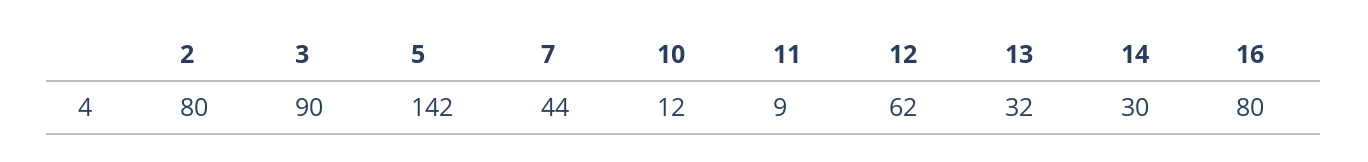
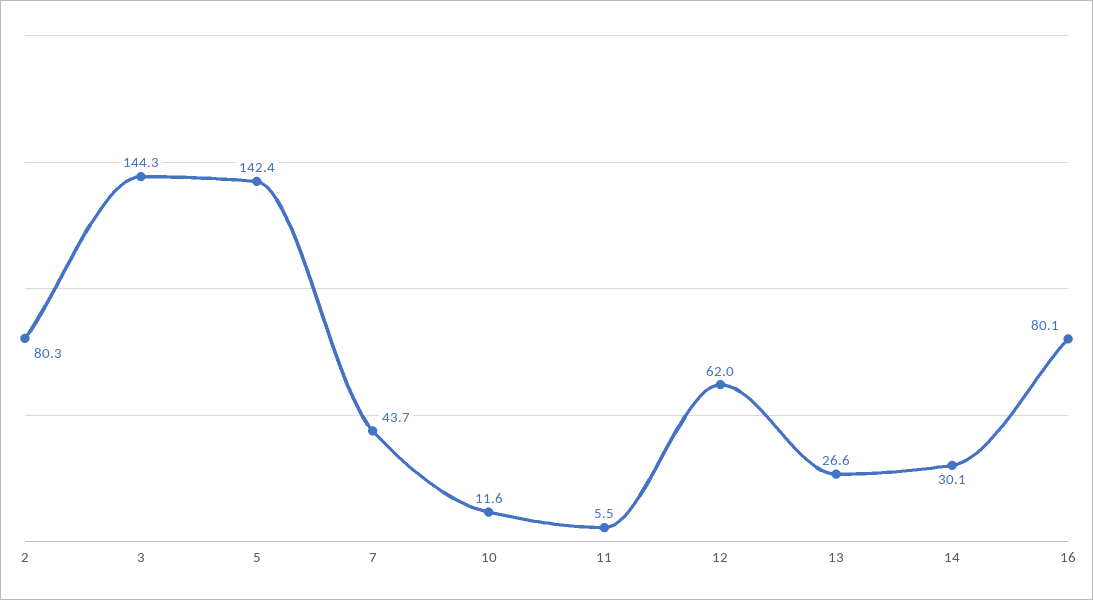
3: 90 -> 144.3
11: 9 -> 5.5
13: 32 -> 26.6

